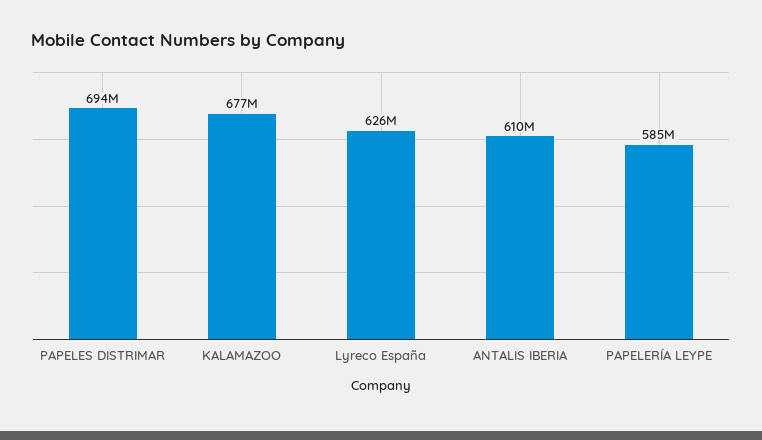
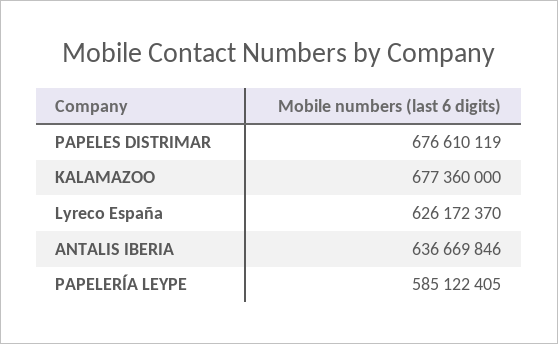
PAPELES DISTRIMAR: 694000000 -> 676610119
ANTALIS IBERIA: 610000000 -> 636669846

